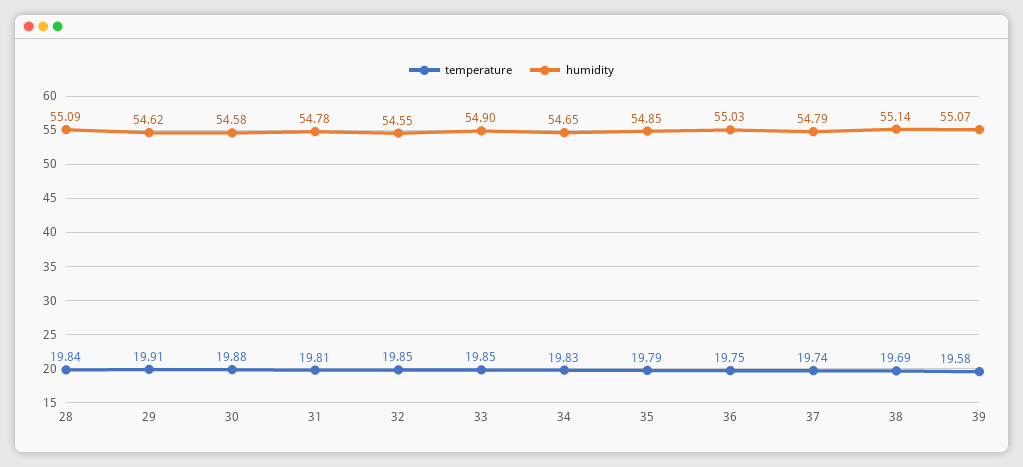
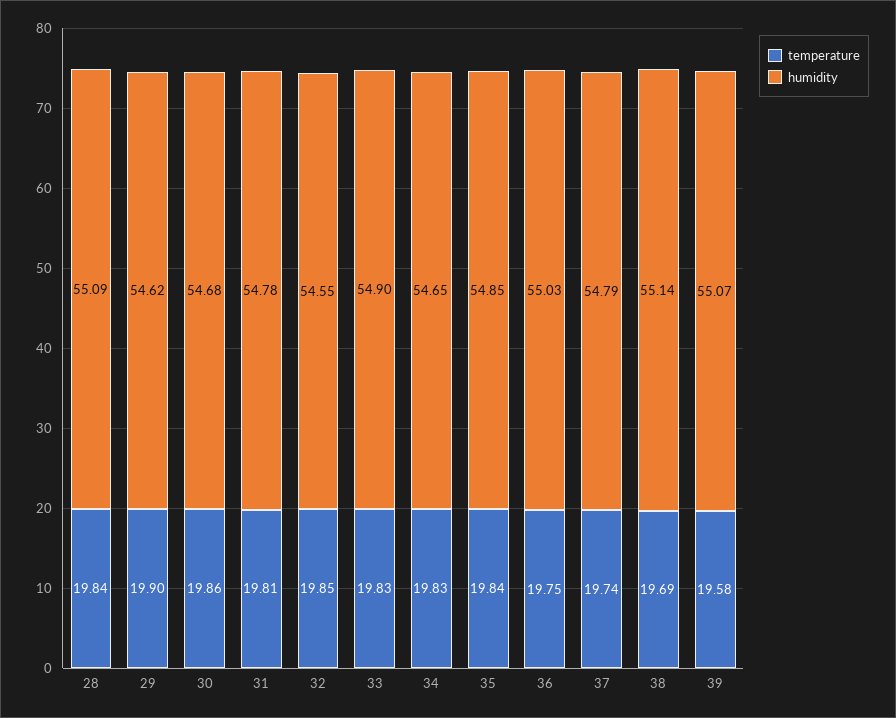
temperature, 29: 19.91 -> 19.9
temperature, 30: 19.88 -> 19.86
humidity, 30: 54.58 -> 54.68
temperature, 33: 19.85 -> 19.83
temperature, 35: 19.79 -> 19.84

